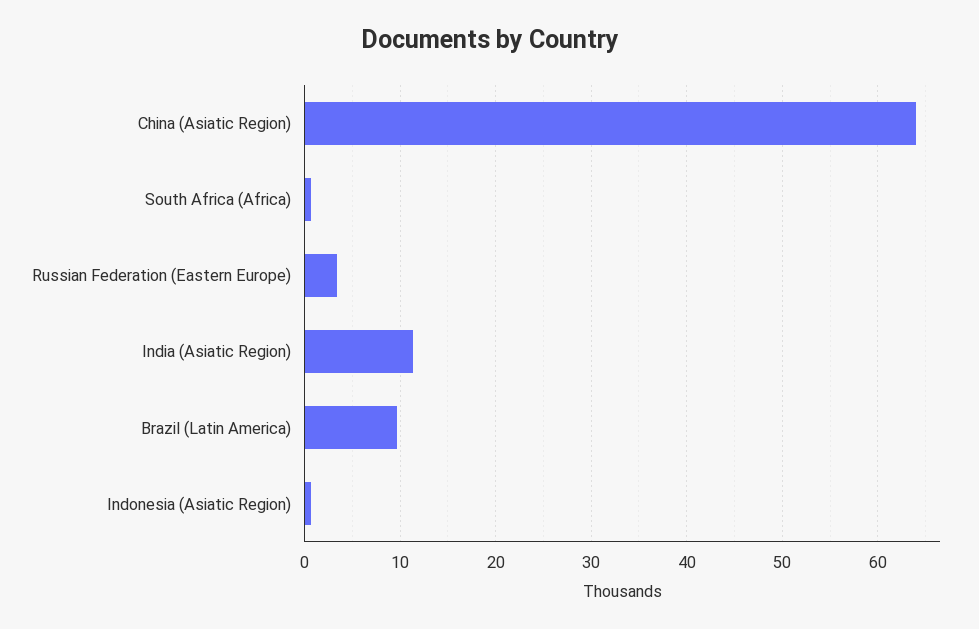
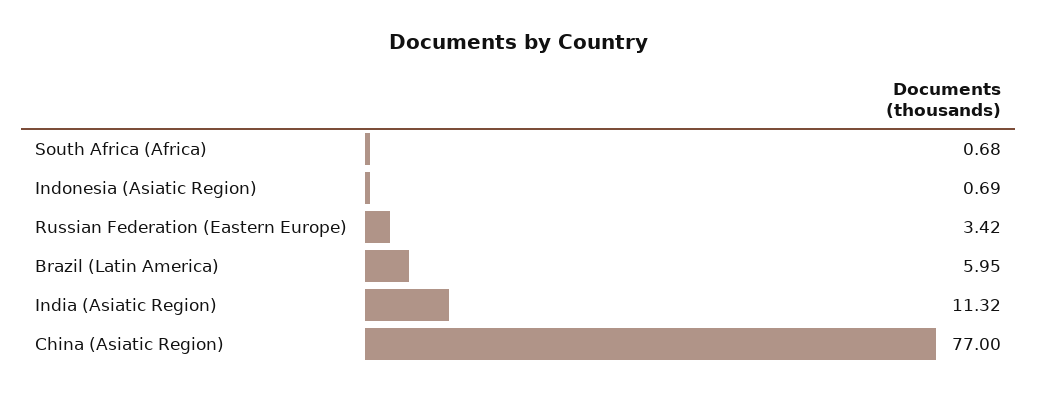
China (Asiatic Region): 64 -> 77
Brazil (Latin America): 10 -> 5.95

